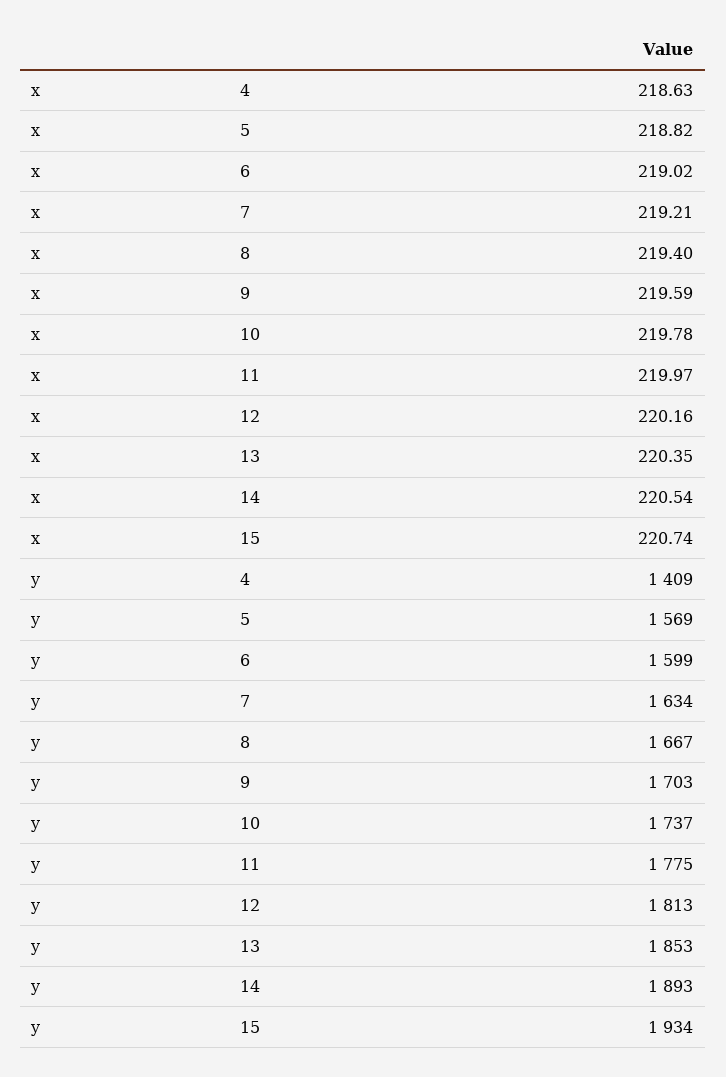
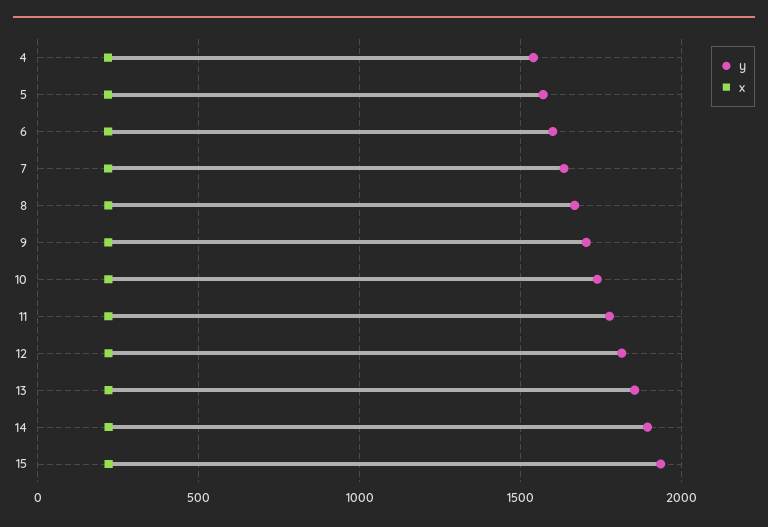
y, 4: 1409 -> 1550

